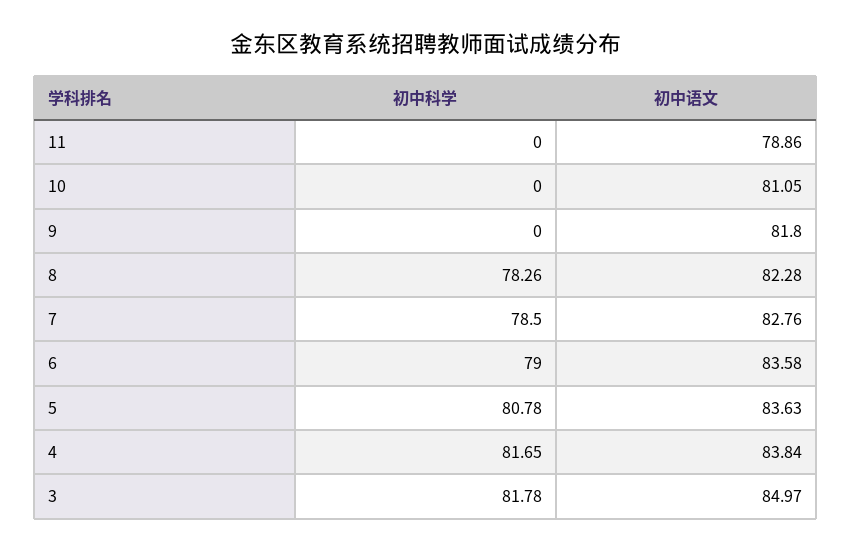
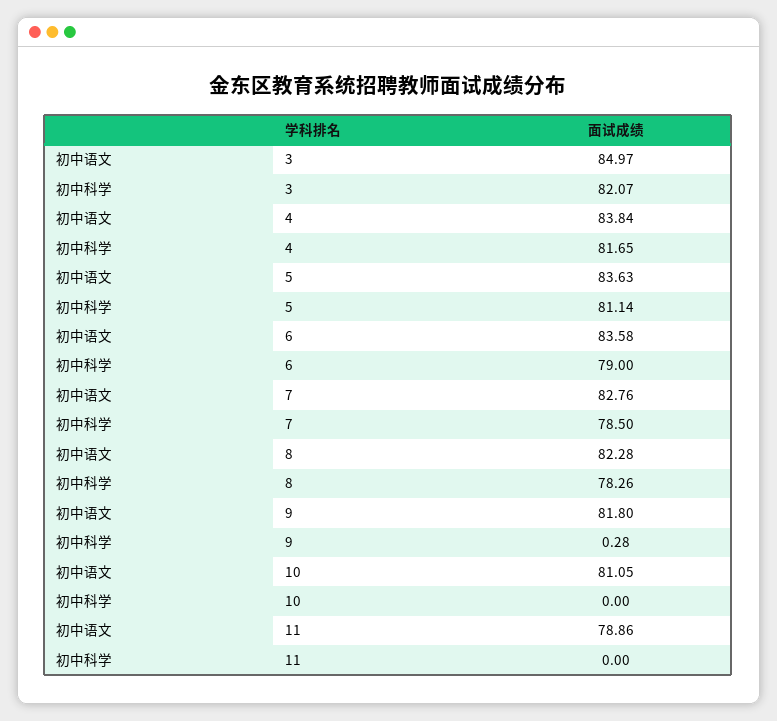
初中科学, 9: 0 -> 0.28
初中科学, 5: 80.78 -> 81.14
初中科学, 3: 81.78 -> 82.07

